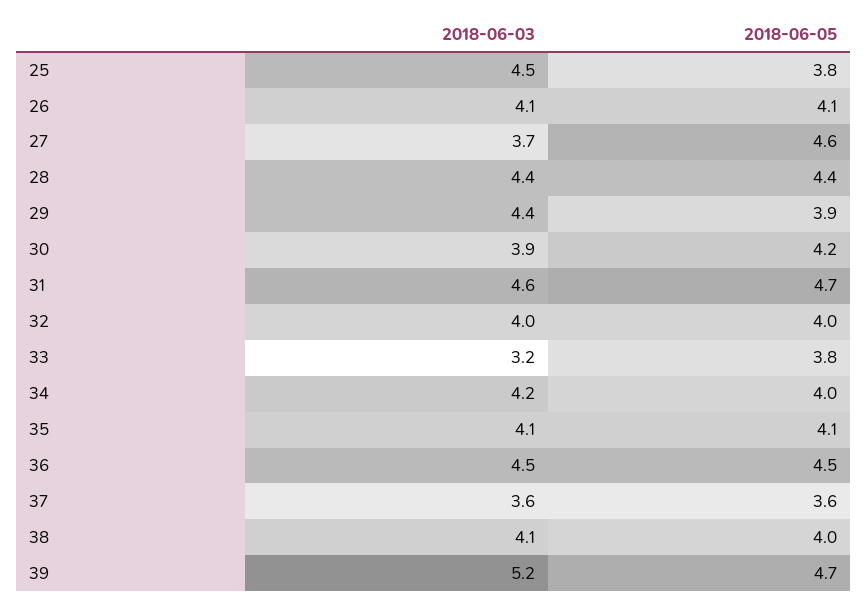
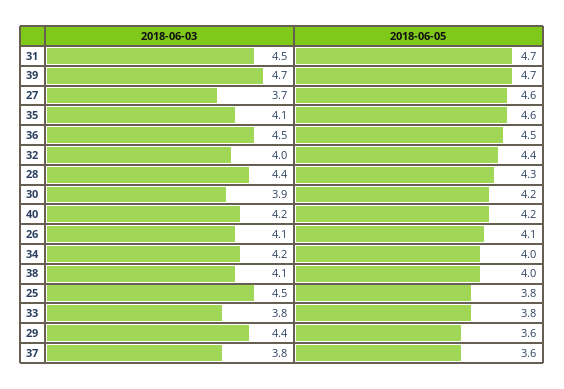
2018-06-05, 28: 4.4 -> 4.3
2018-06-05, 29: 3.9 -> 3.6
2018-06-03, 31: 4.6 -> 4.5
2018-06-05, 32: 4 -> 4.4
2018-06-03, 33: 3.2 -> 3.8
2018-06-05, 35: 4.1 -> 4.6
2018-06-03, 37: 3.6 -> 3.8
2018-06-03, 39: 5.2 -> 4.7
2018-06-03, 40: none -> 4.2
2018-06-05, 40: none -> 4.2

